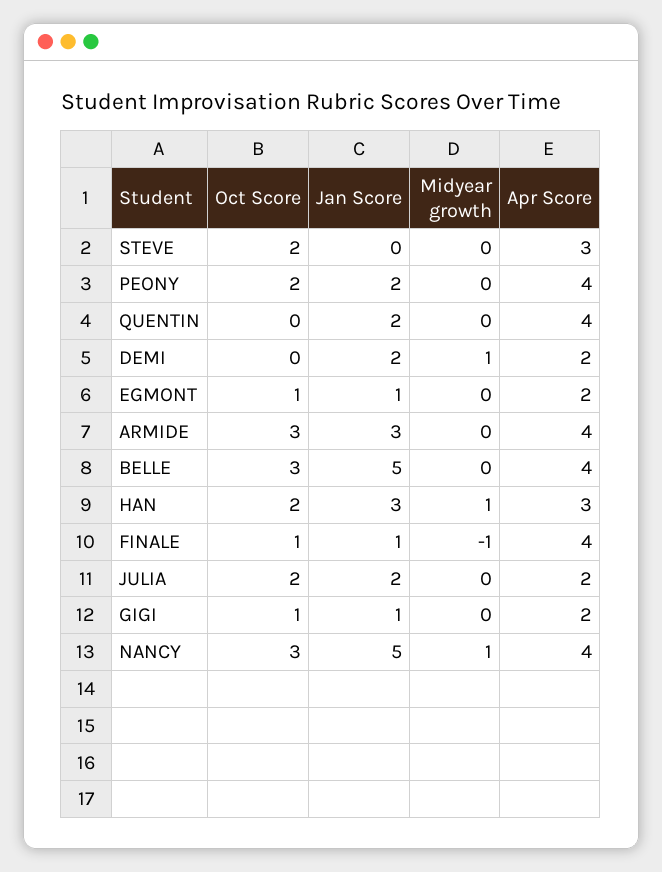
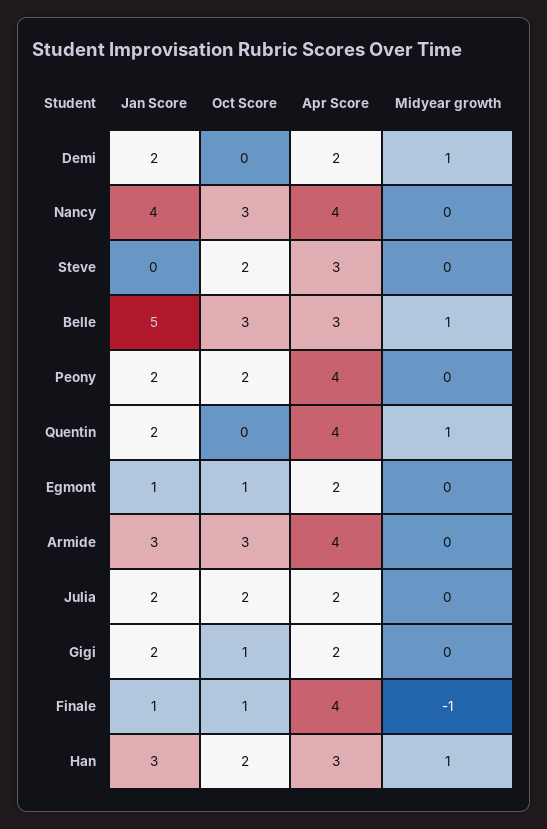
Midyear growth, QUENTIN: 0 -> 1
Midyear growth, BELLE: 0 -> 1
Apr Score, BELLE: 4 -> 3
Jan Score, GIGI: 1 -> 2
Jan Score, NANCY: 5 -> 4
Midyear growth, NANCY: 1 -> 0

